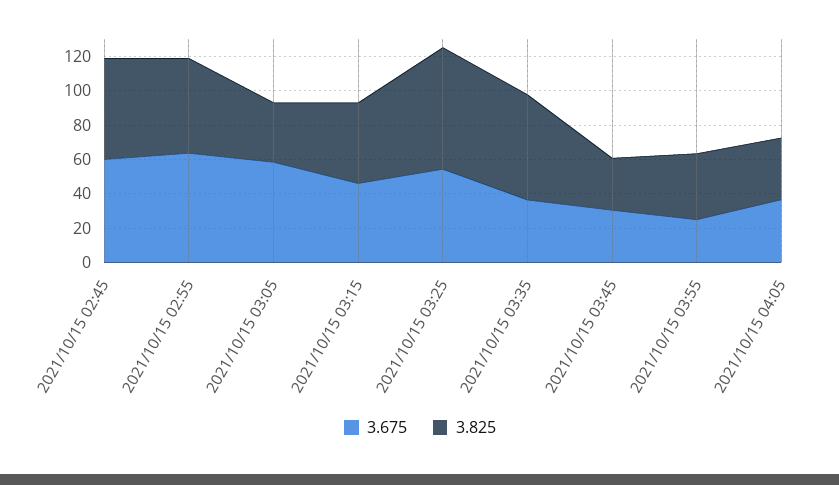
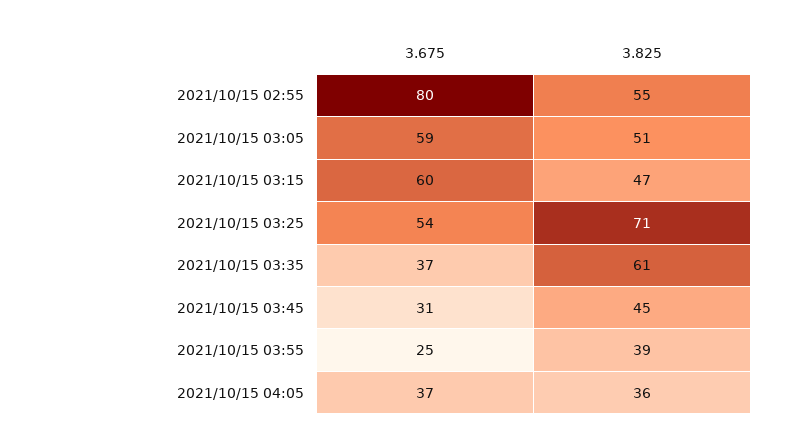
3.675, 2021/10/15 02:45: 60 -> none
3.825, 2021/10/15 02:45: 60 -> none
3.675, 2021/10/15 02:55: 65 -> 80
3.825, 2021/10/15 03:05: 35 -> 51
3.675, 2021/10/15 03:15: 45 -> 60
3.825, 2021/10/15 03:45: 30 -> 45

